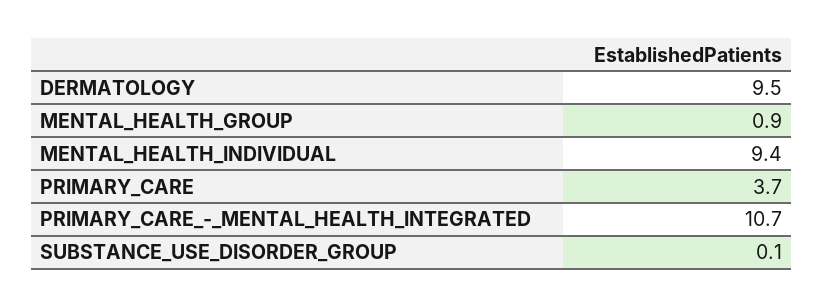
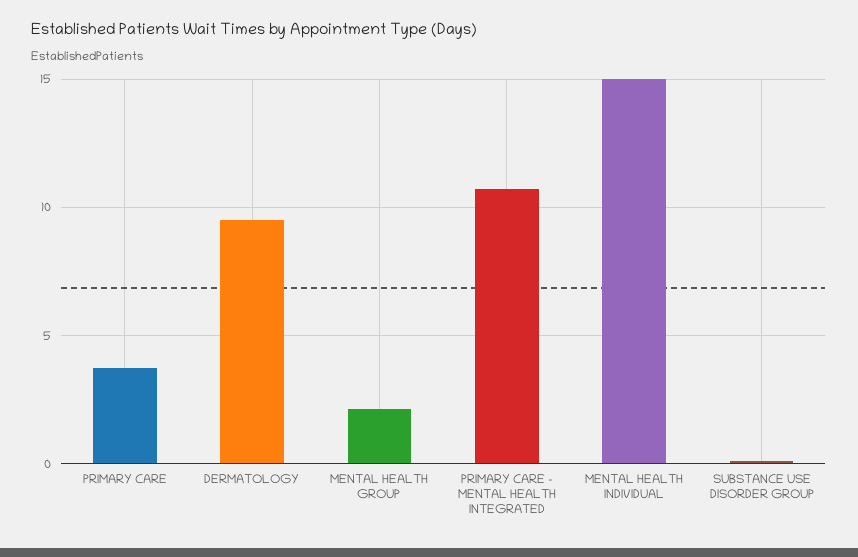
MENTAL_HEALTH_GROUP: 0.9 -> 2
MENTAL_HEALTH_INDIVIDUAL: 9.4 -> 15

